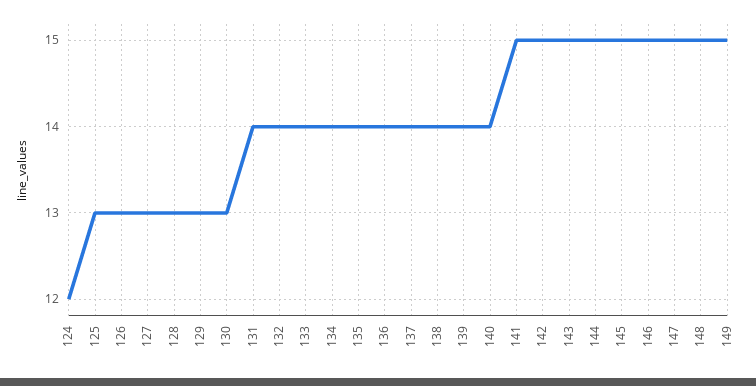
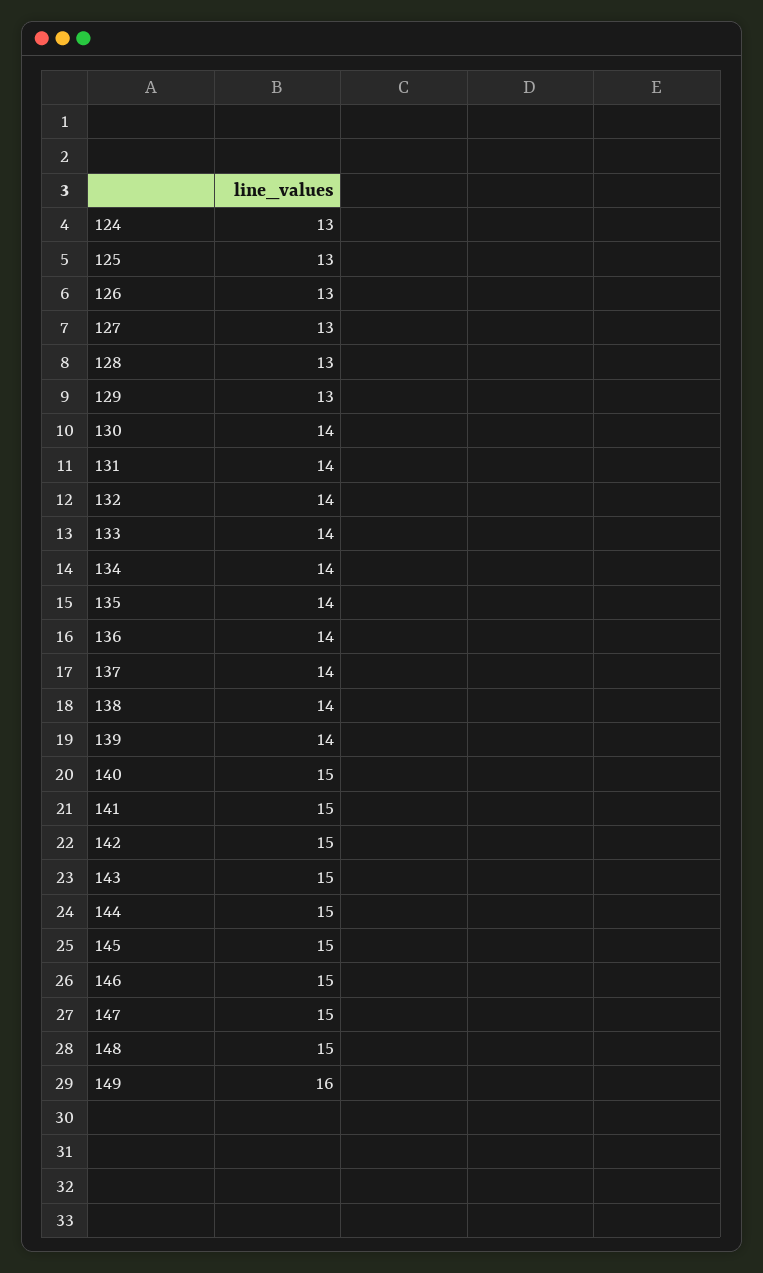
124: 12 -> 13
130: 13 -> 14
140: 14 -> 15
149: 15 -> 16

